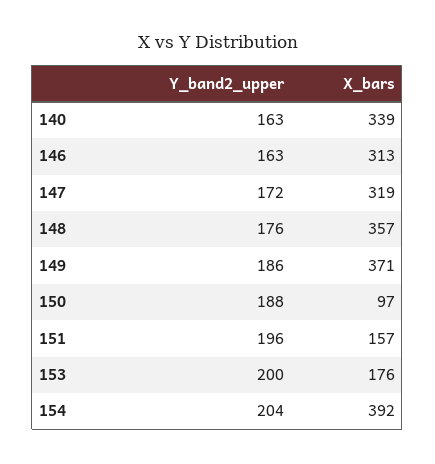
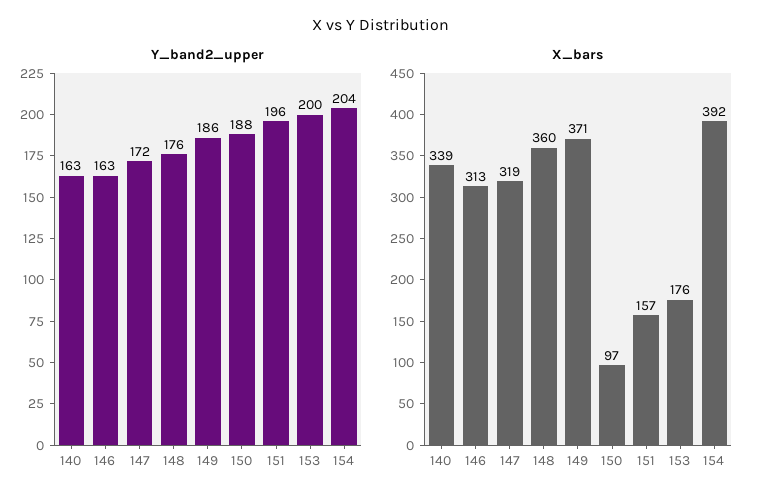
X_bars, 148: 357 -> 360

